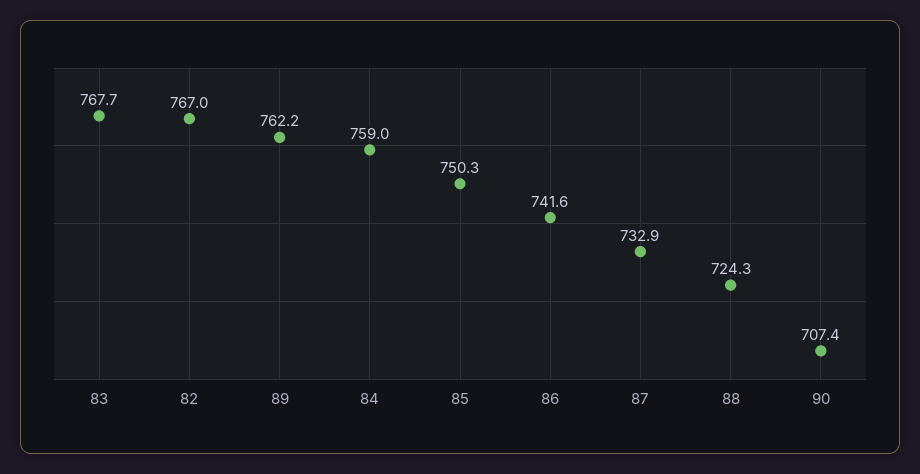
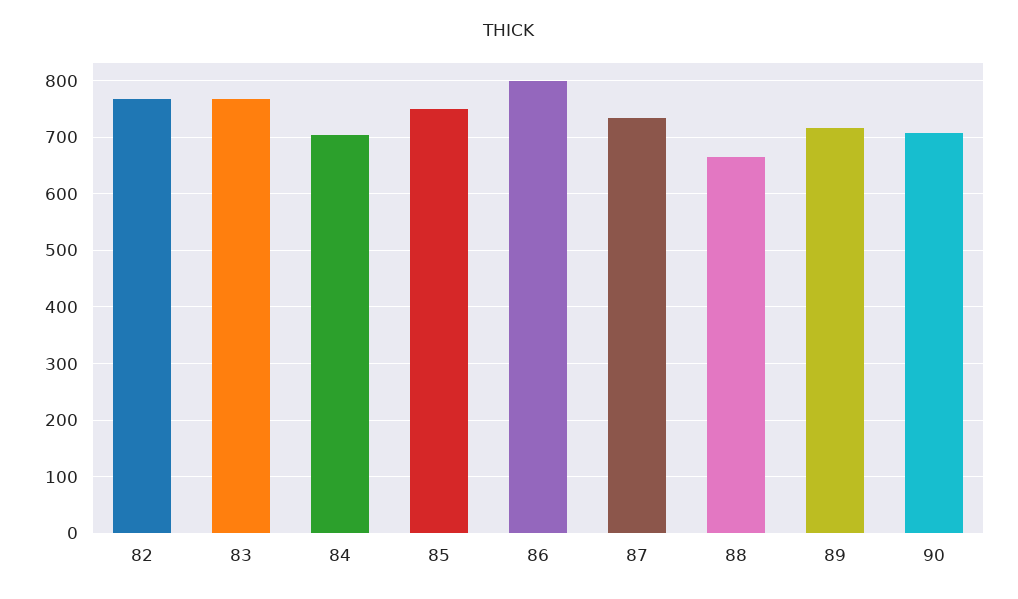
89: 762.2 -> 720
84: 759 -> 700
86: 741.6 -> 800
88: 724.3 -> 660

